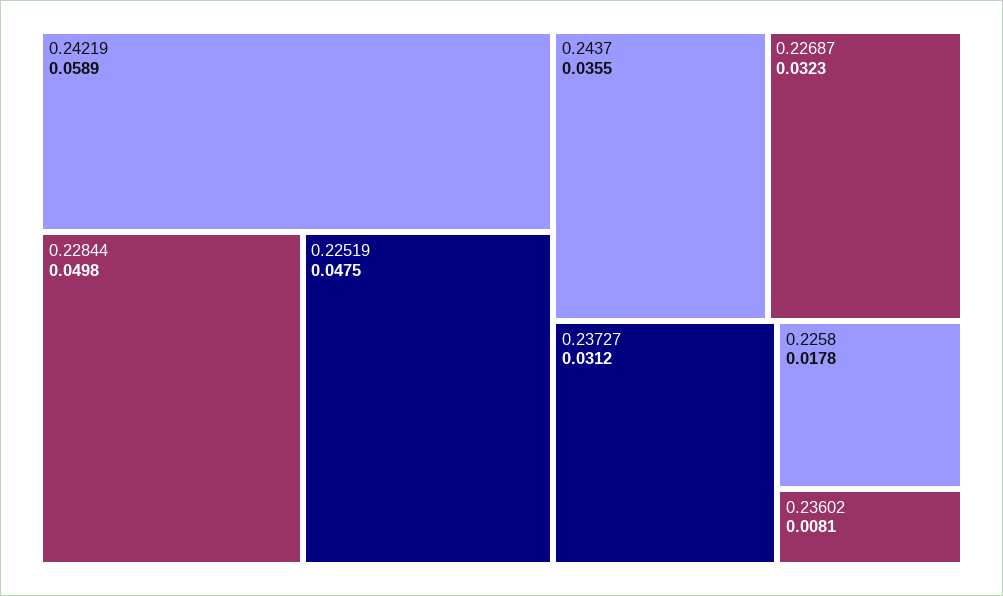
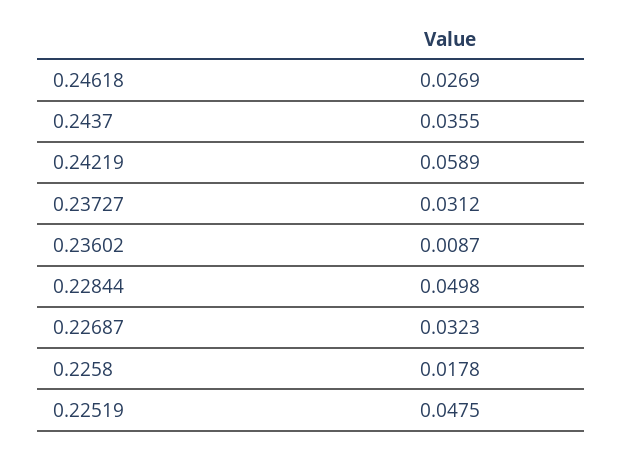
0.23602: 0.0081 -> 0.0087
0.24618: none -> 0.0269

